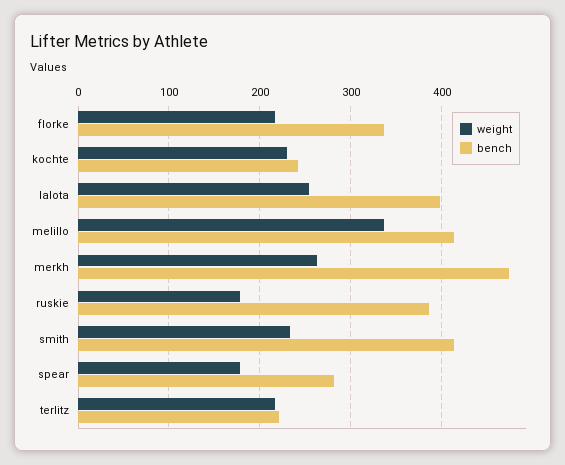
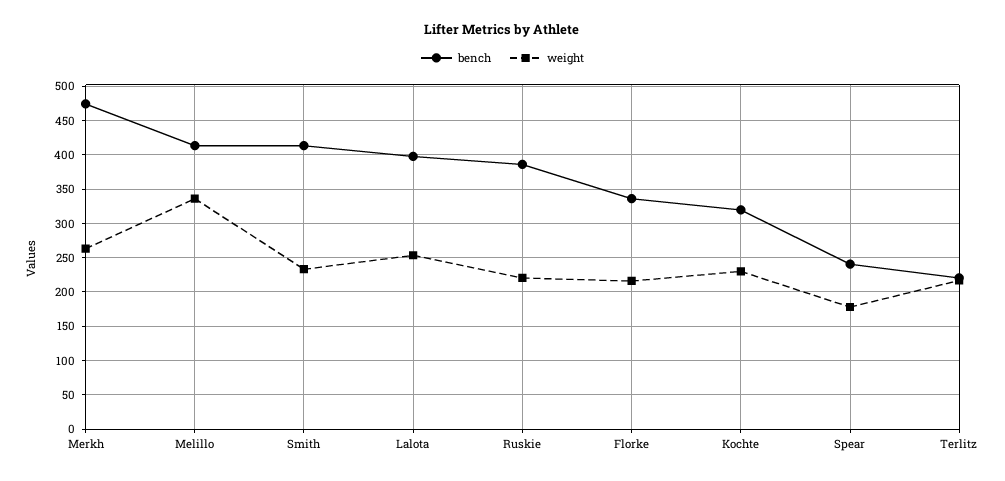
bench, kochte: 240 -> 320
weight, ruskie: 180 -> 220
bench, spear: 280 -> 240

